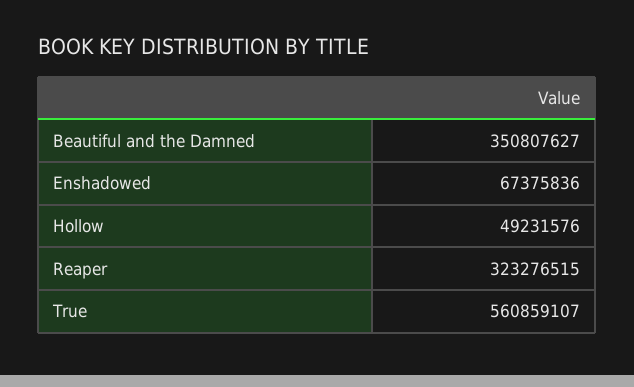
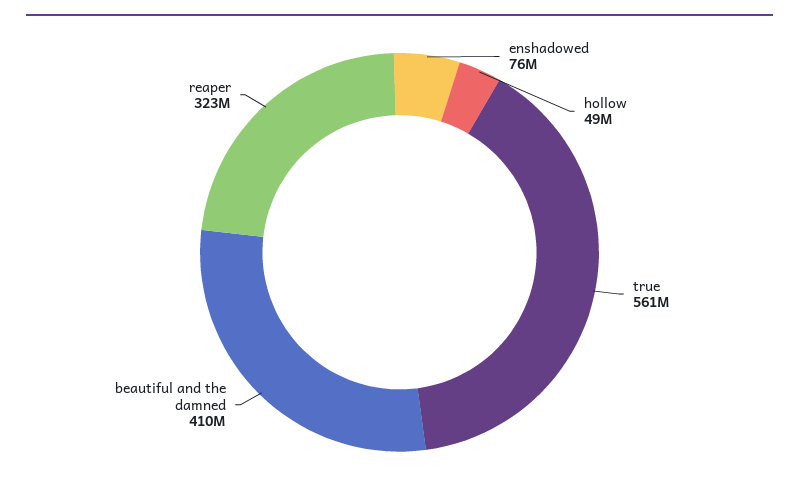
Beautiful and the Damned: 350807627 -> 410000000
Enshadowed: 67375836 -> 76000000

